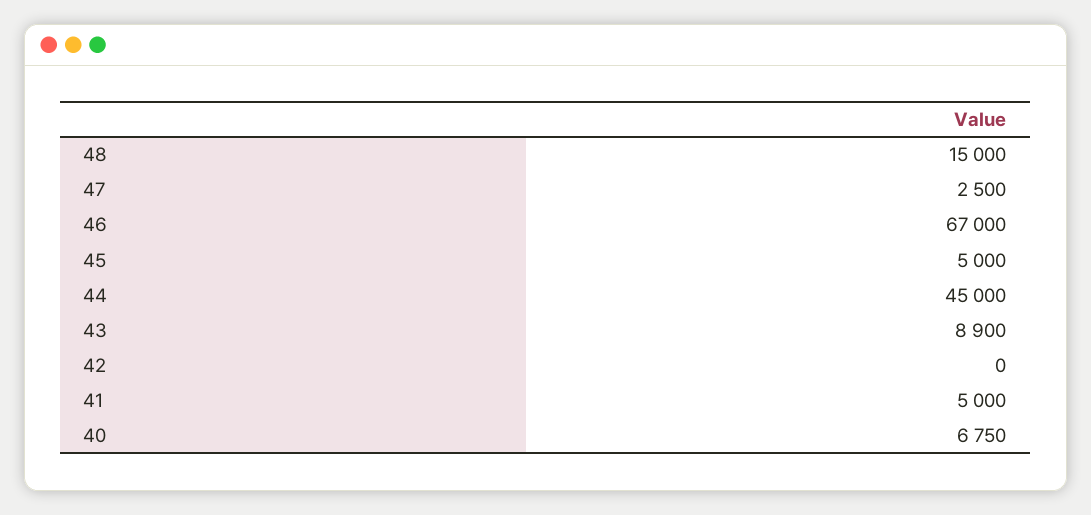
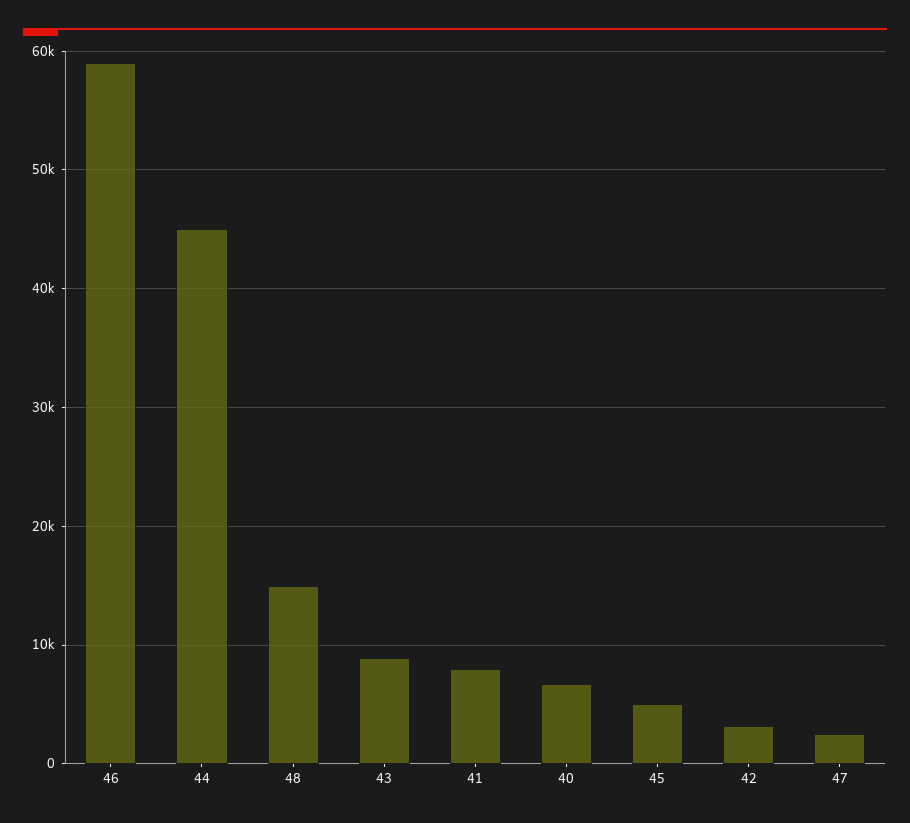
46: 67000 -> 59000
42: 0 -> 3000
41: 5000 -> 8000

